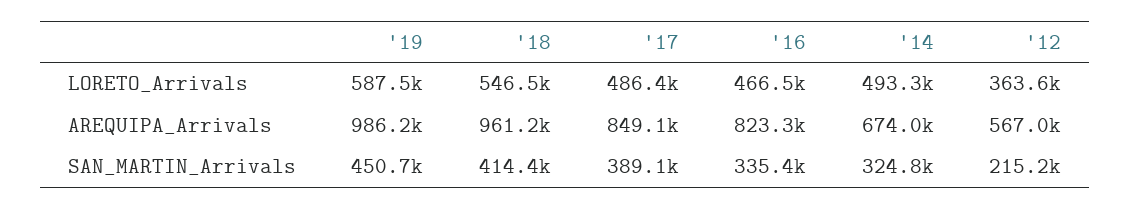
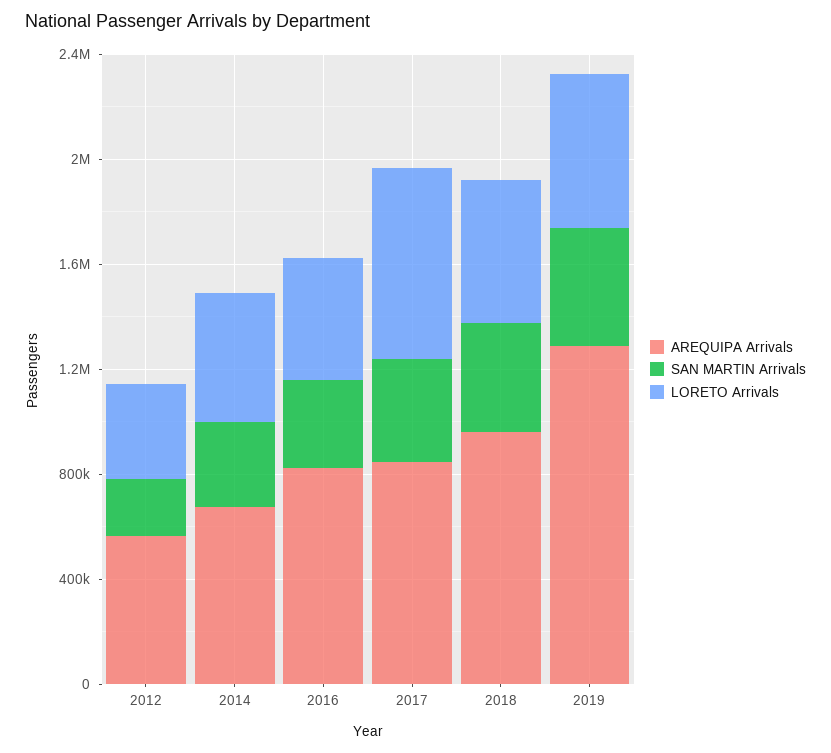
LORETO_Arrivals, '17: 486400 -> 700000
AREQUIPA_Arrivals, '19: 986200 -> 1300000

